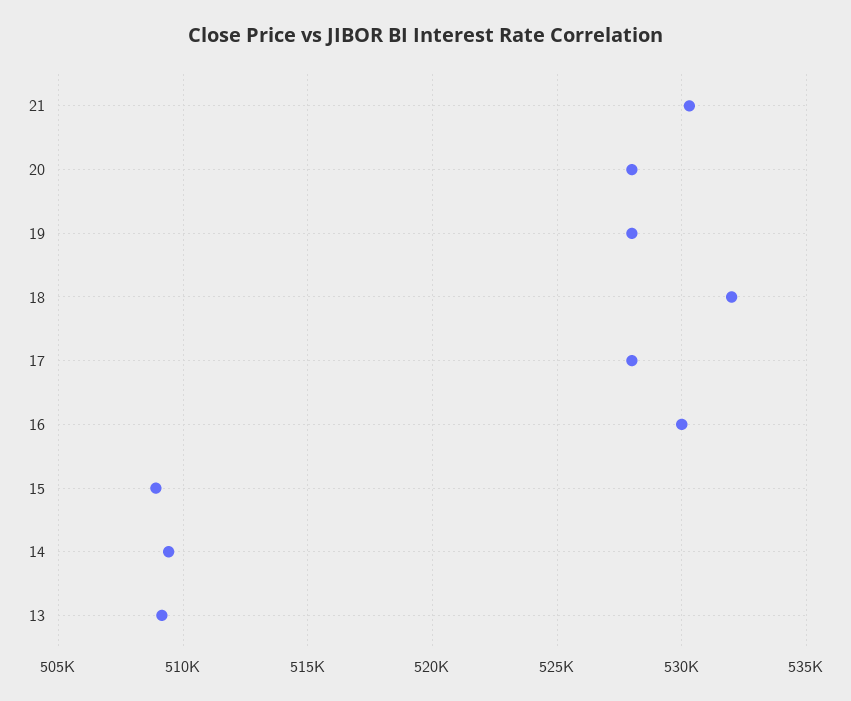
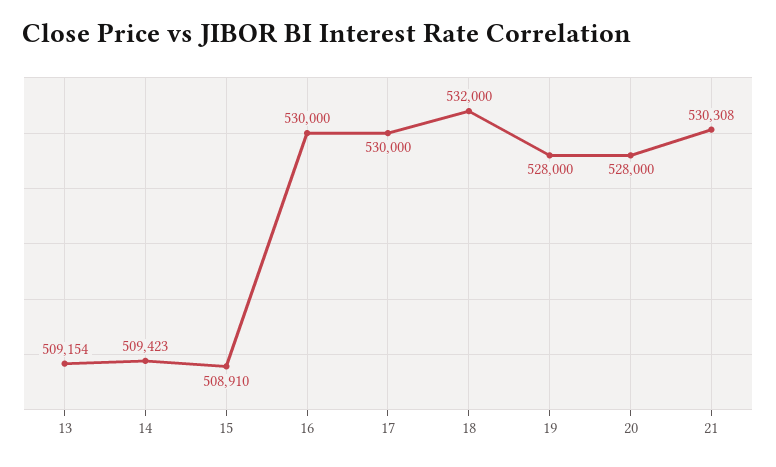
17: 528000 -> 530000

